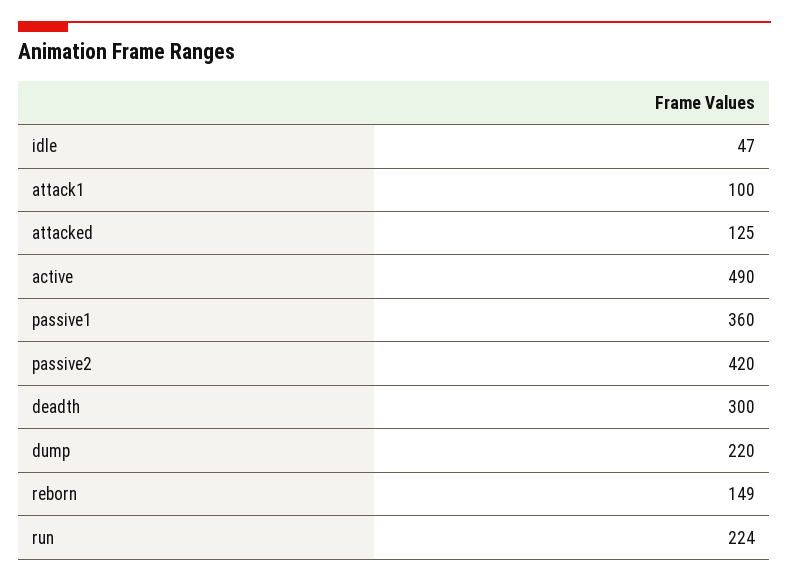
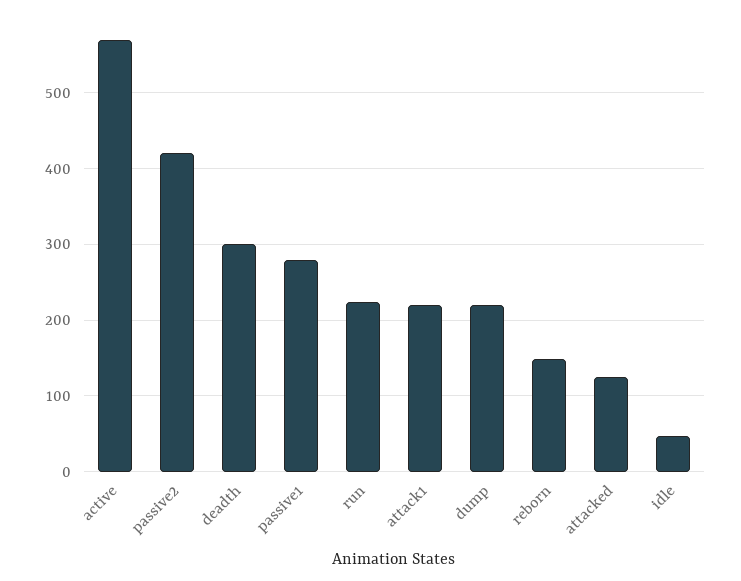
attack1: 100 -> 220
active: 490 -> 570
passive1: 360 -> 280

